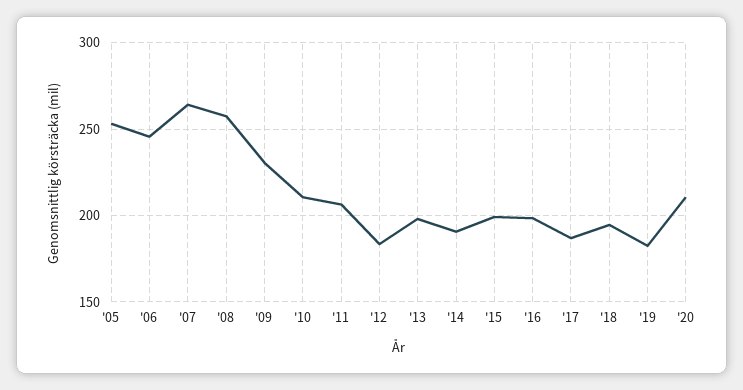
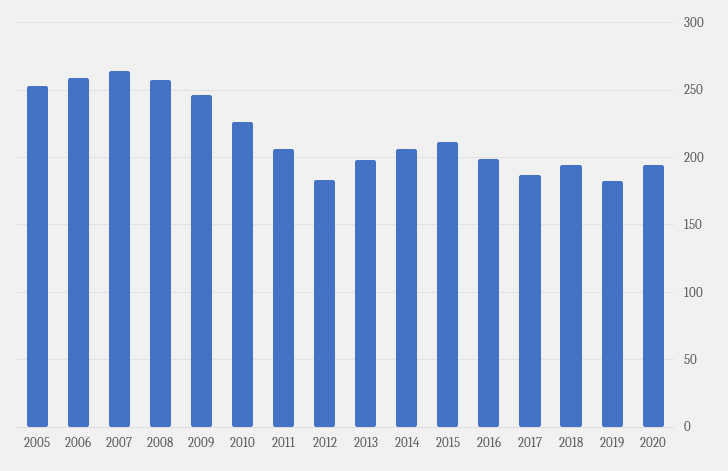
'06: 245 -> 260
'09: 230 -> 245
'10: 210 -> 225
'14: 190 -> 205
'15: 200 -> 210
'20: 210 -> 195

